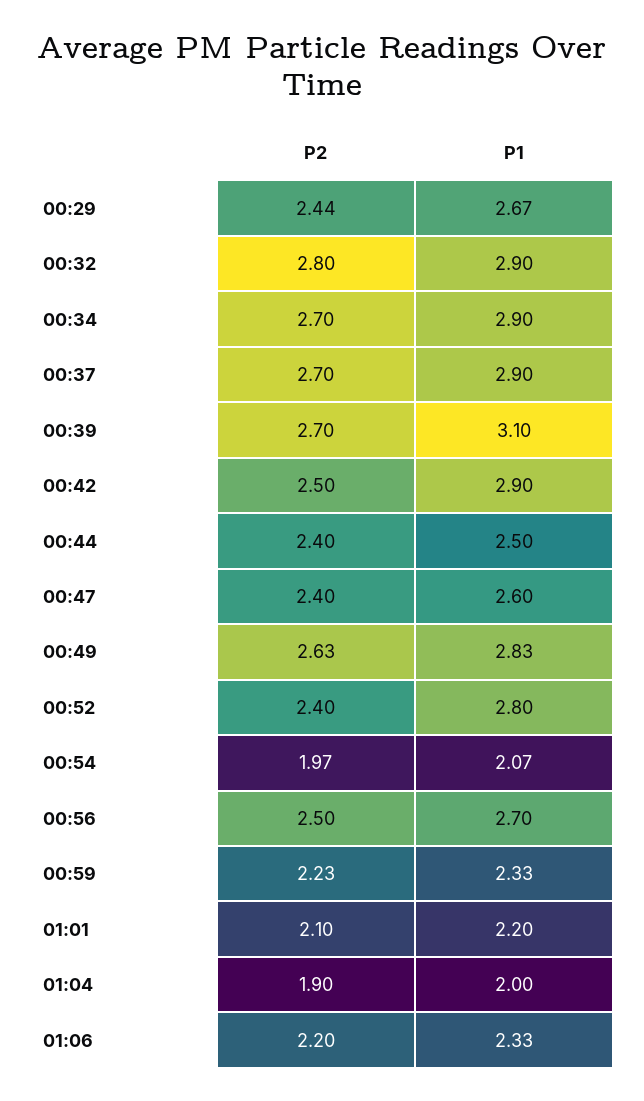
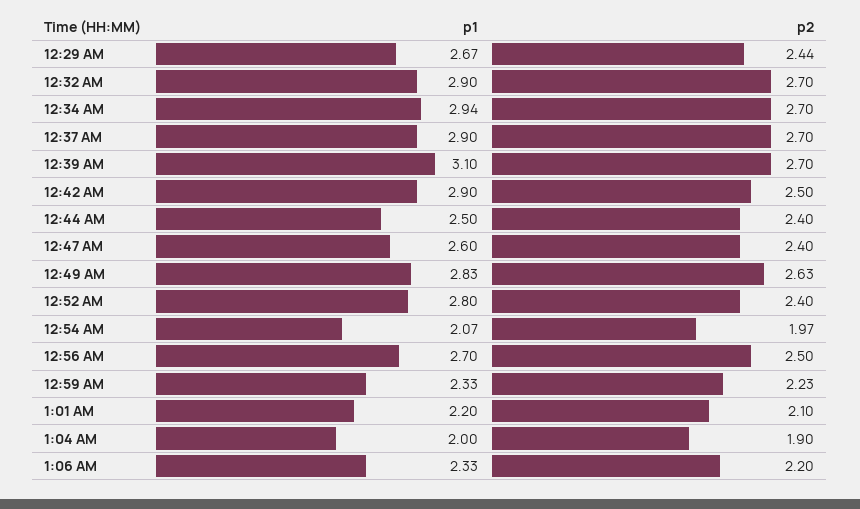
P2, 00:32: 2.8 -> 2.7
P1, 00:34: 2.9 -> 2.94

